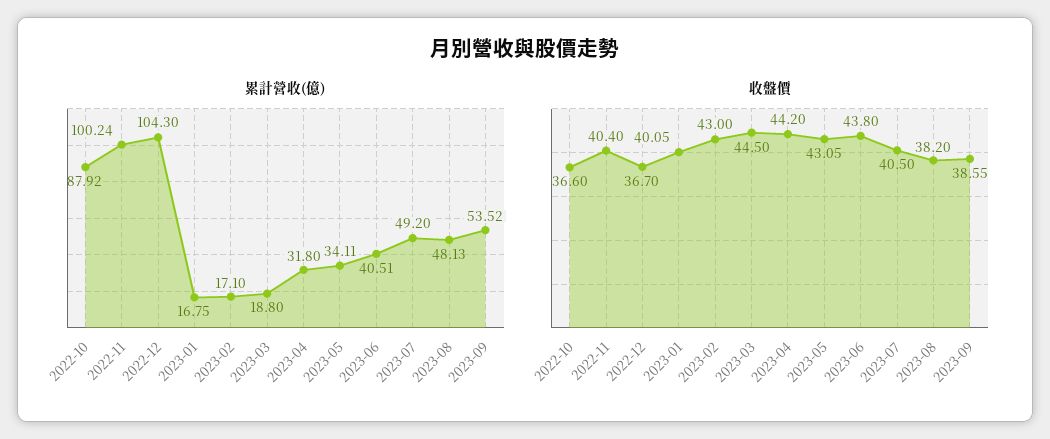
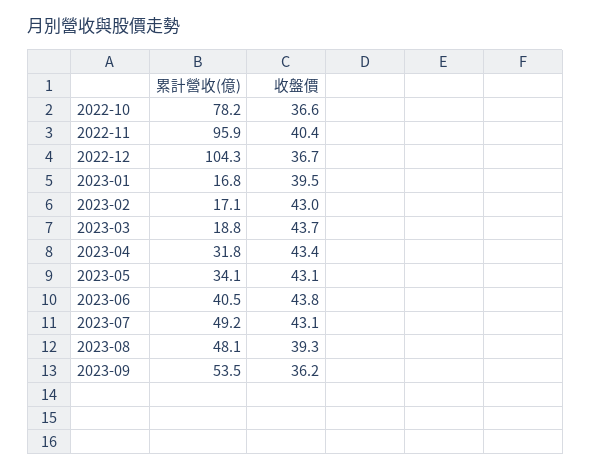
累計營收(億), 2022-10: 87.92 -> 78.2
累計營收(億), 2022-11: 100.24 -> 95.9
收盤價, 2023-01: 40.05 -> 39.5
收盤價, 2023-03: 44.5 -> 43.7
收盤價, 2023-04: 44.2 -> 43.4
收盤價, 2023-07: 40.5 -> 43.1
收盤價, 2023-08: 38.2 -> 39.3
收盤價, 2023-09: 38.55 -> 36.2

